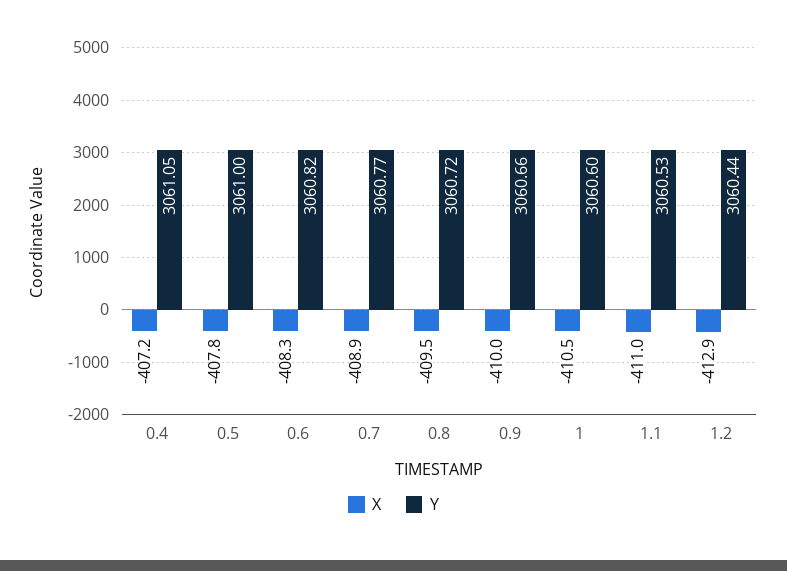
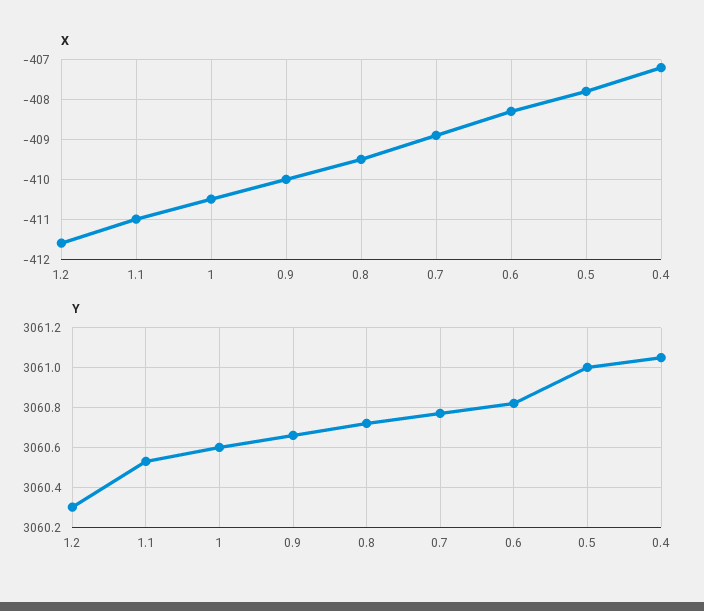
X, 1.2: -412.9 -> -411.5
Y, 1.2: 3060.44 -> 3060.3

